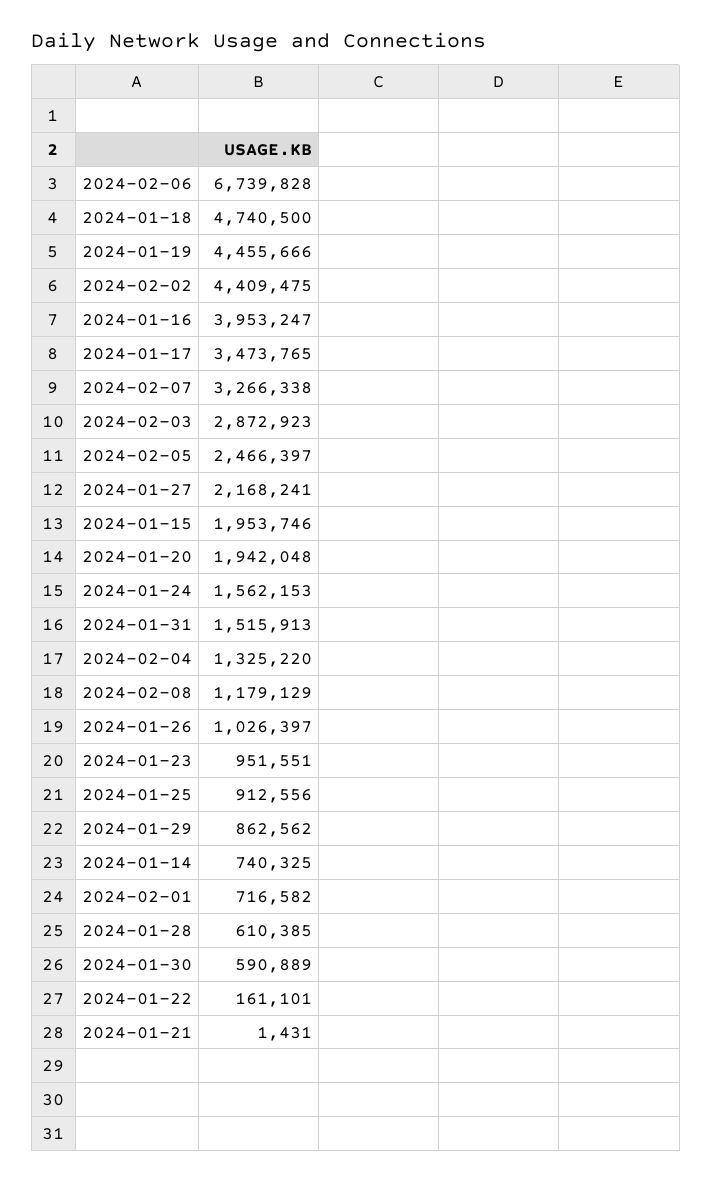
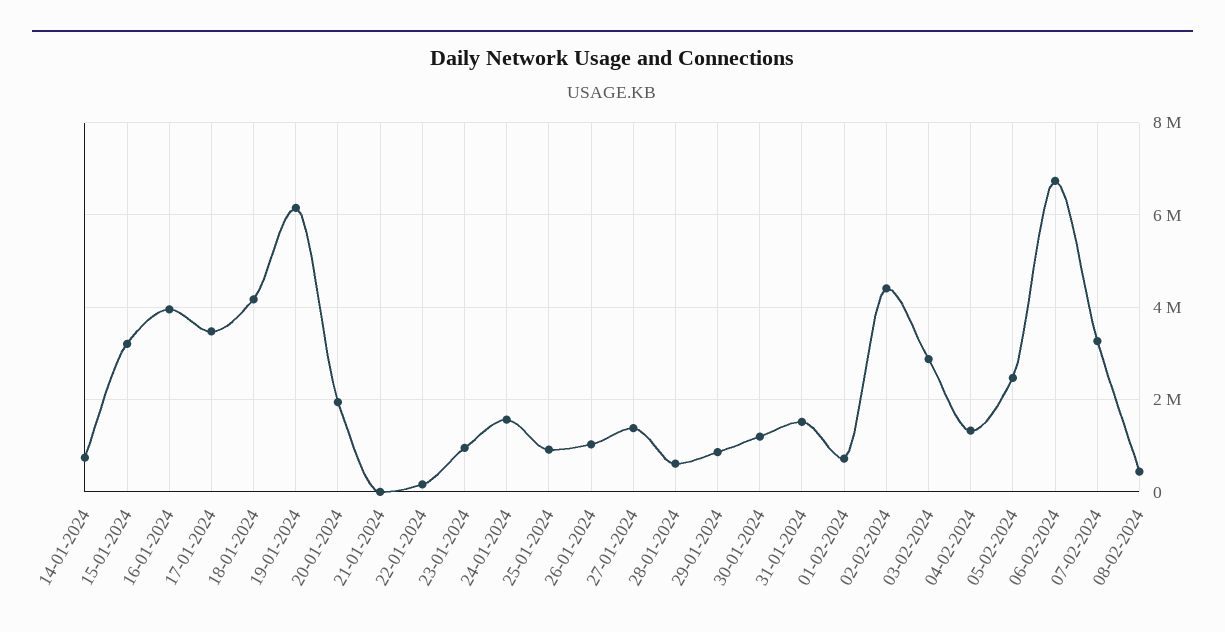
2024-01-18: 4740500 -> 4200000
2024-01-19: 4455666 -> 6200000
2024-01-27: 2168241 -> 1400000
2024-01-15: 1953746 -> 3200000
2024-02-08: 1179129 -> 400000
2024-01-30: 590889 -> 1200000

